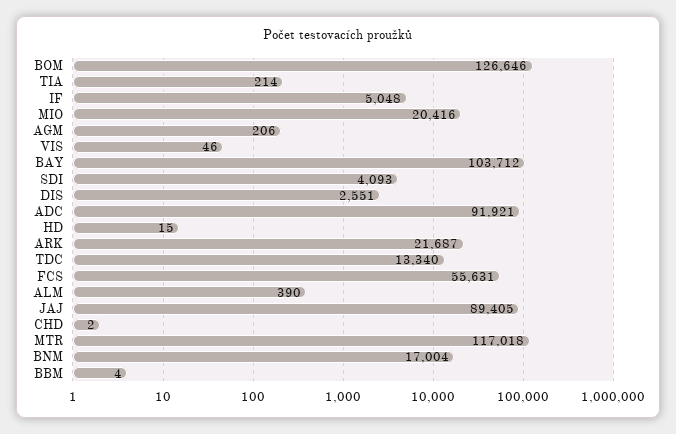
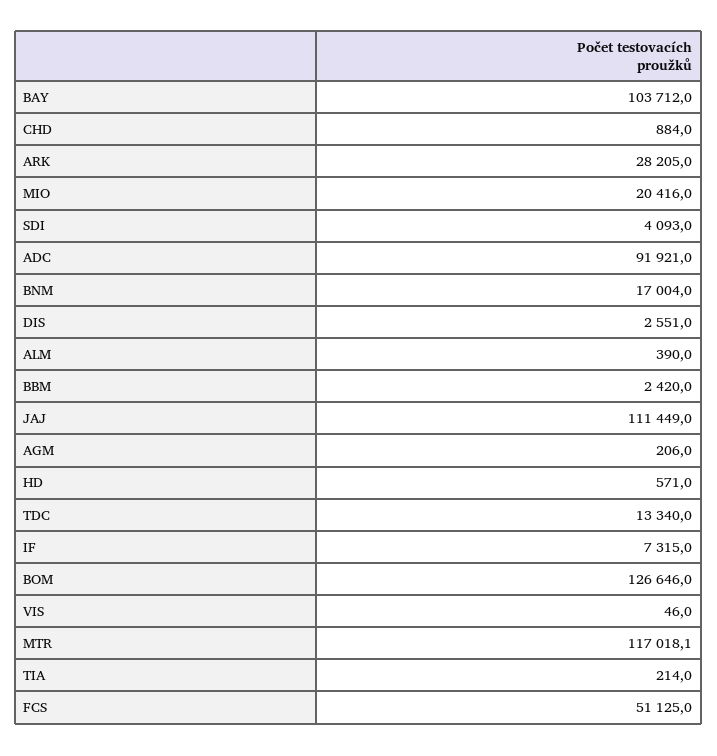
IF: 5048 -> 7315
HD: 15 -> 571
ARK: 21687 -> 28205
FCS: 55631 -> 51125
JAJ: 89405 -> 111449
CHD: 2 -> 884
BBM: 4 -> 2420

